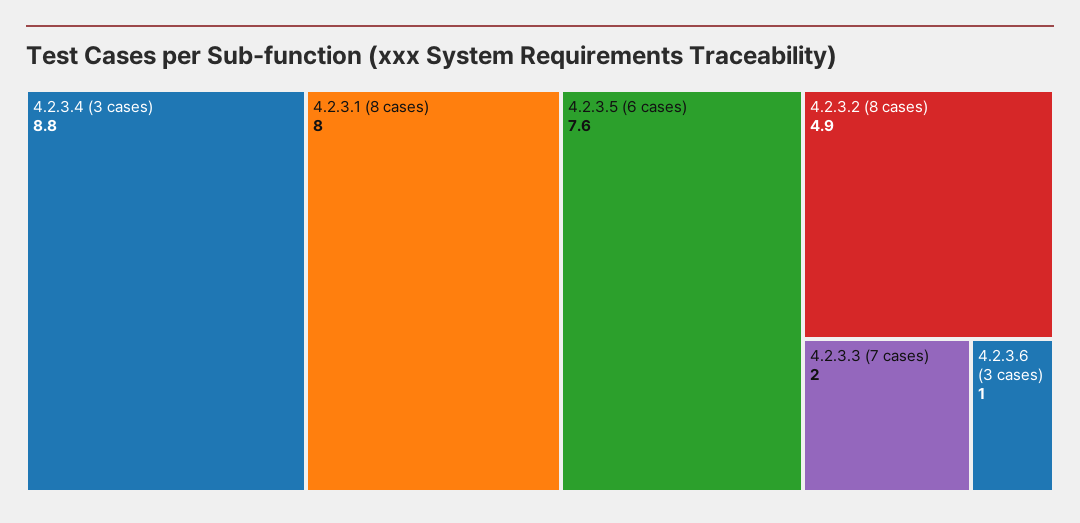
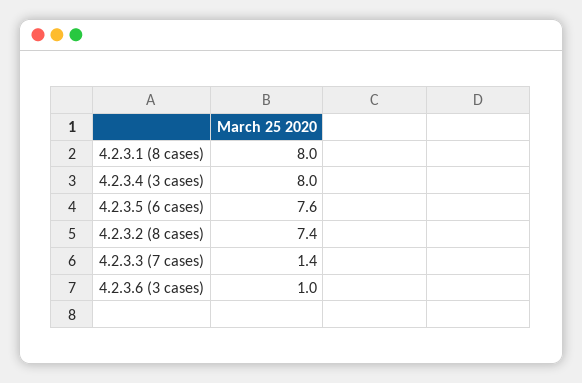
4.2.3.4 (3 cases): 8.8 -> 8
4.2.3.2 (8 cases): 4.9 -> 7.4
4.2.3.3 (7 cases): 2 -> 1.4

